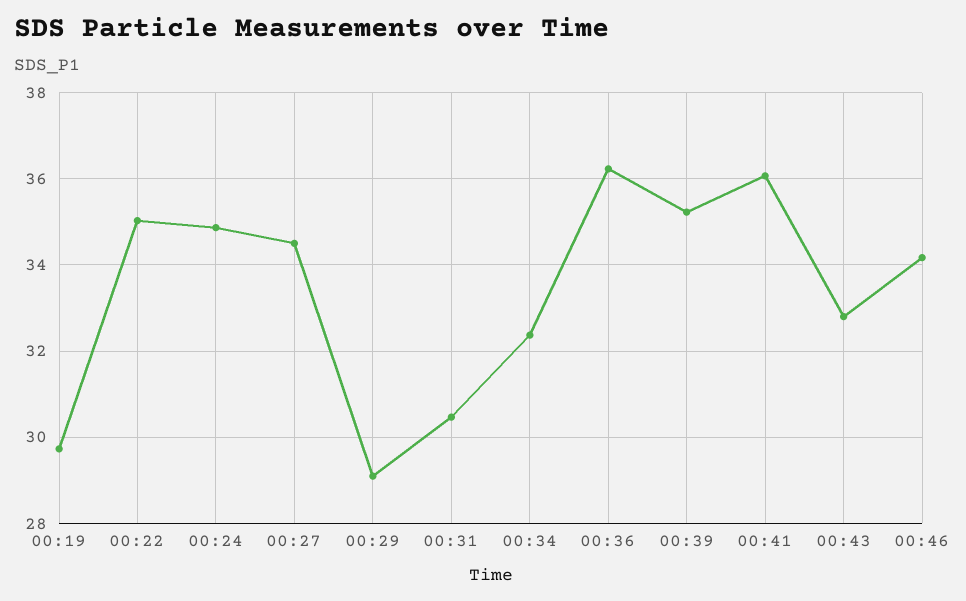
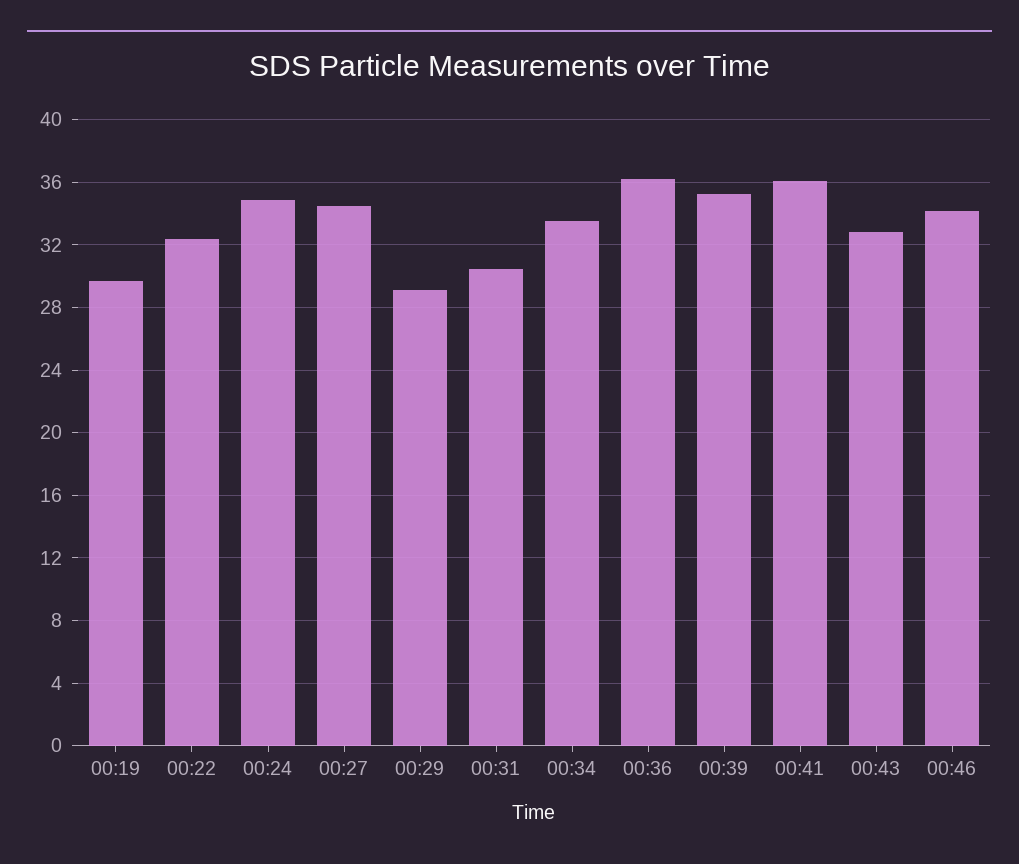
00:22: 35 -> 32.5
00:34: 32.4 -> 33.5

